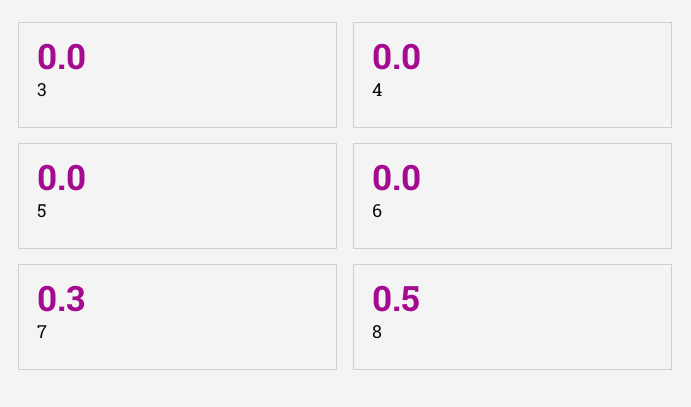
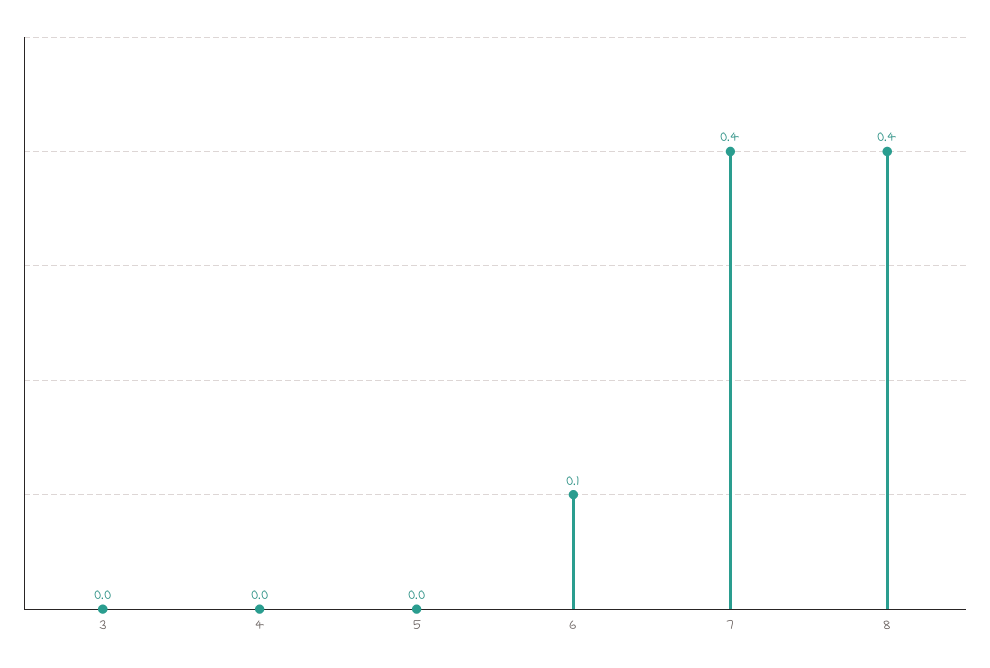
6: 0 -> 0.1
7: 0.3 -> 0.4
8: 0.5 -> 0.4

